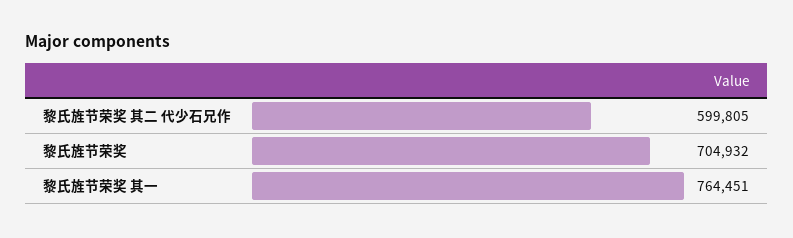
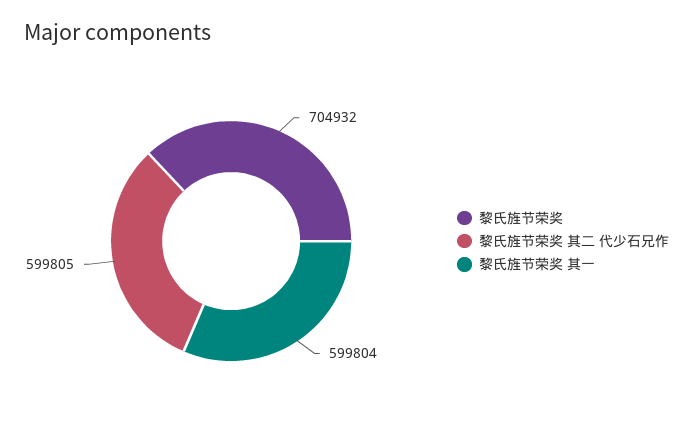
黎氏旌节荣奖 其一: 764451 -> 599804

